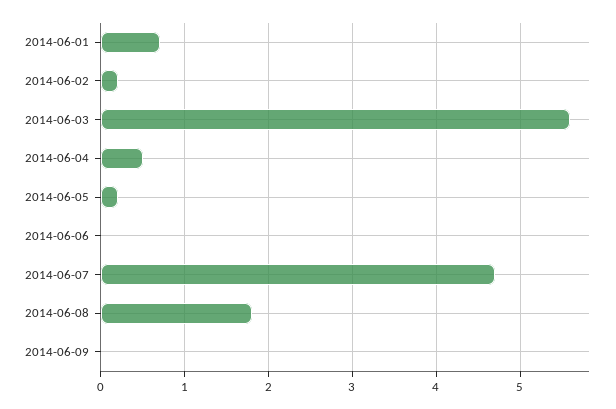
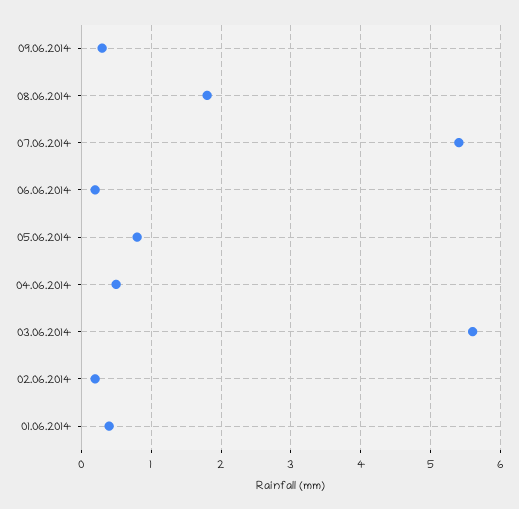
2014-06-01: 0.7 -> 0.4
2014-06-05: 0.2 -> 0.8
2014-06-06: 0 -> 0.2
2014-06-07: 4.7 -> 5.4
2014-06-09: 0 -> 0.3

